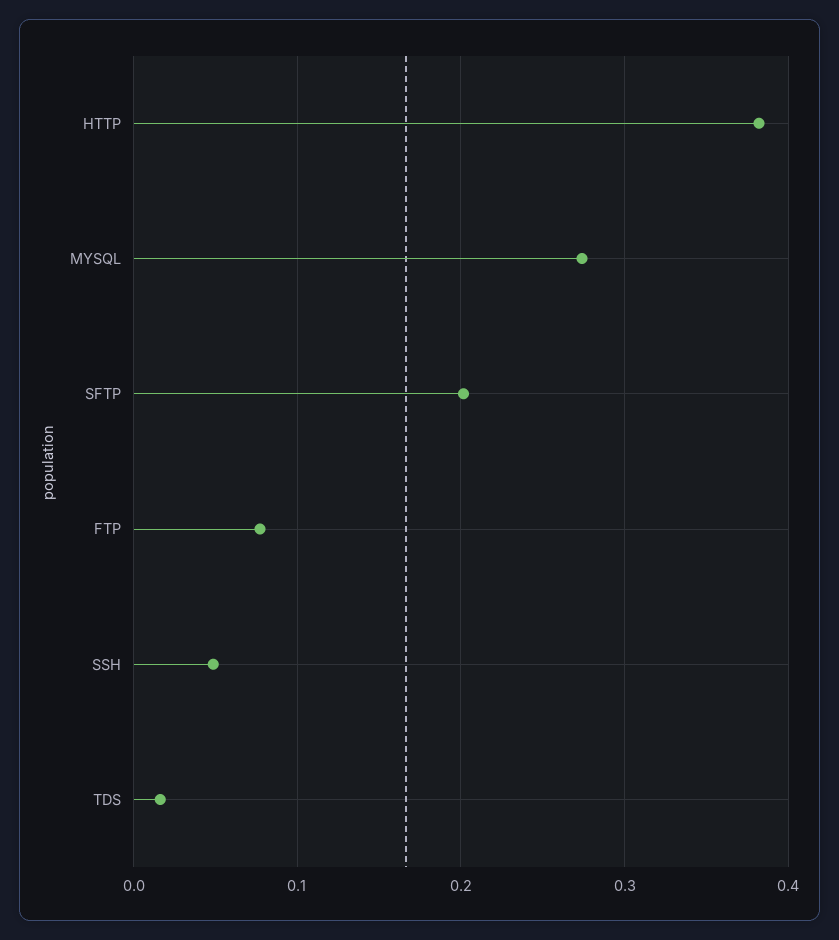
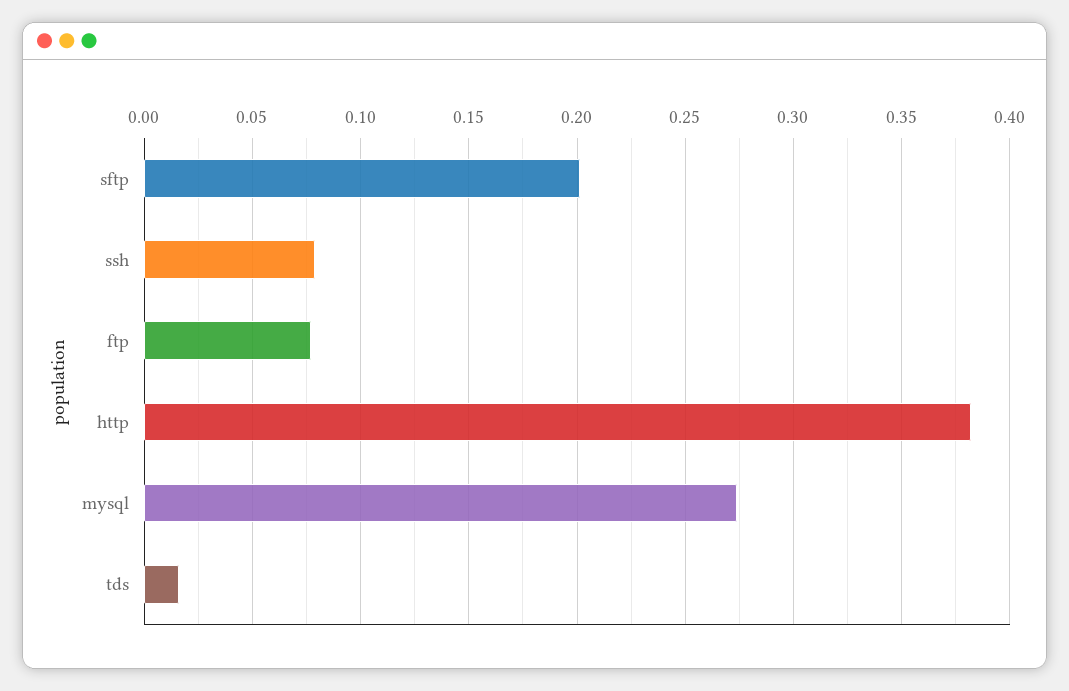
SSH: 0.05 -> 0.08

